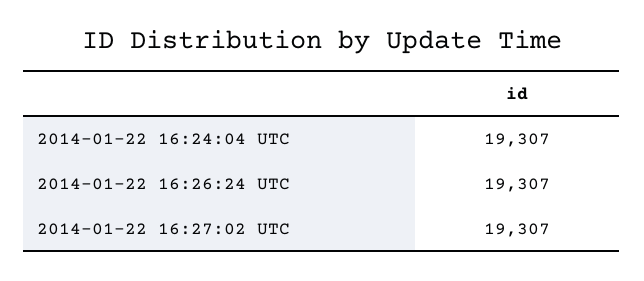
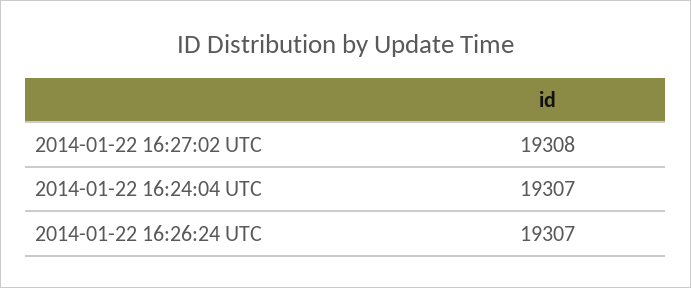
2014-01-22 16:27:02 UTC: 19307 -> 19308

